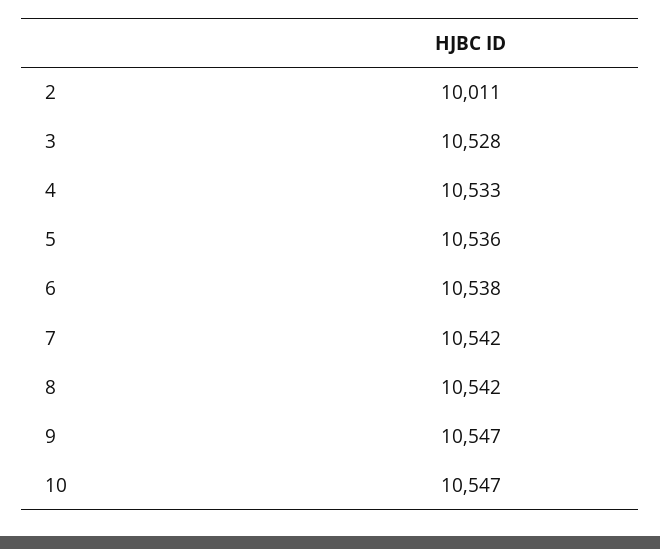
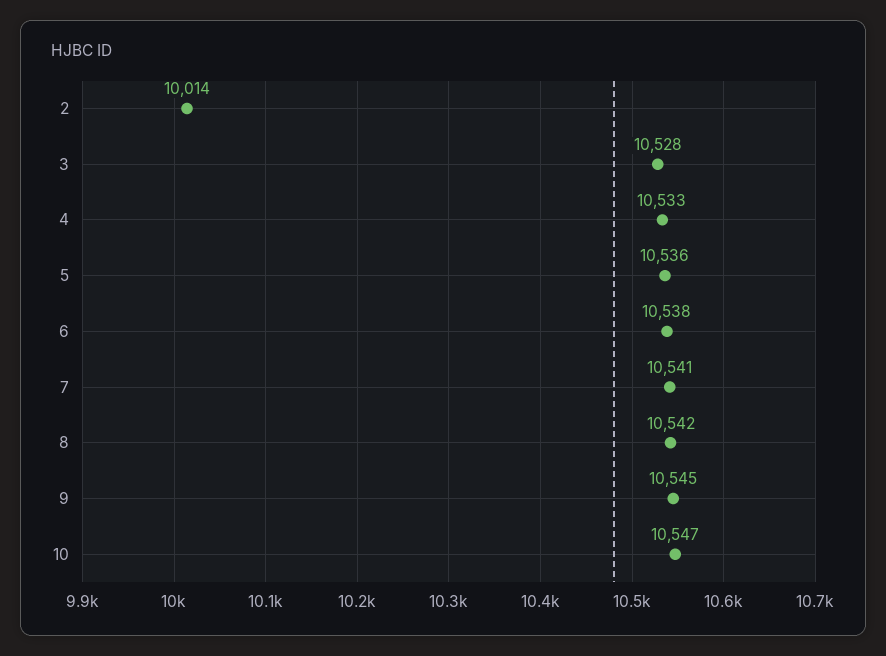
2: 10011 -> 10014
7: 10542 -> 10541
9: 10547 -> 10545

